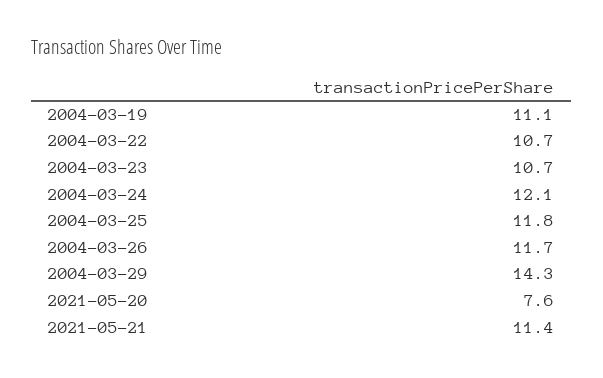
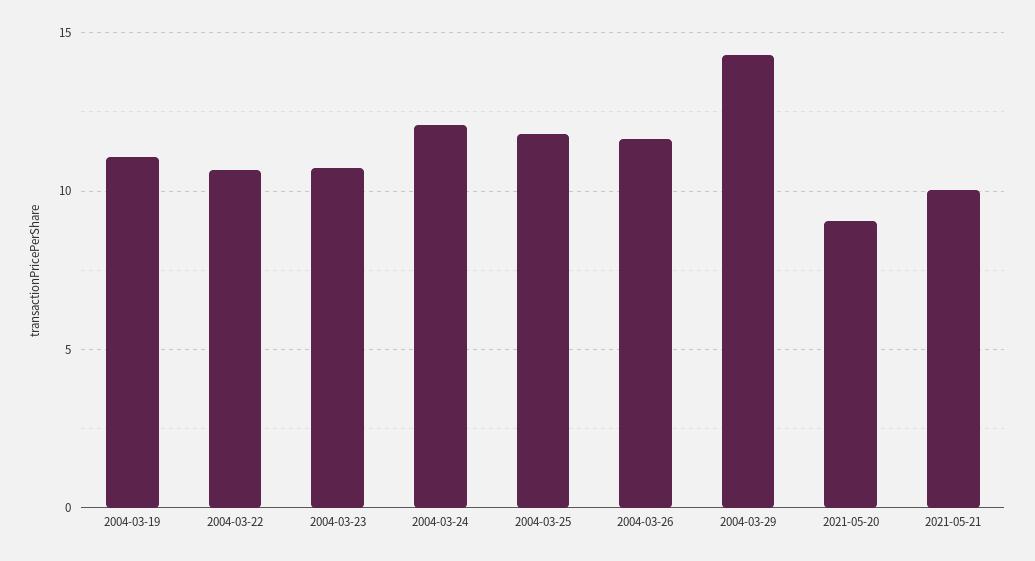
2021-05-20: 7.6 -> 9
2021-05-21: 11.4 -> 10

